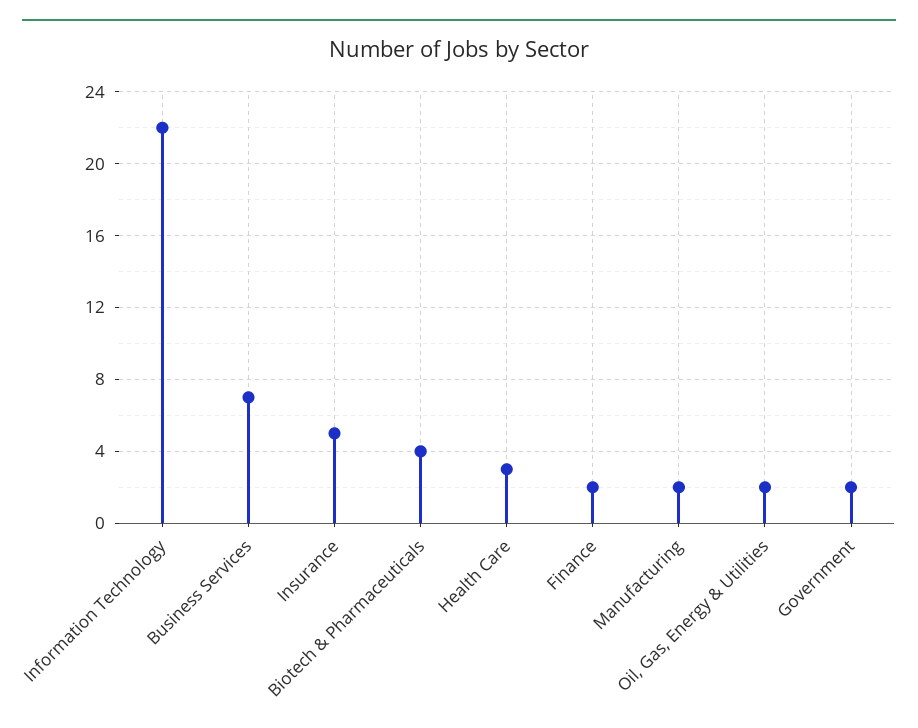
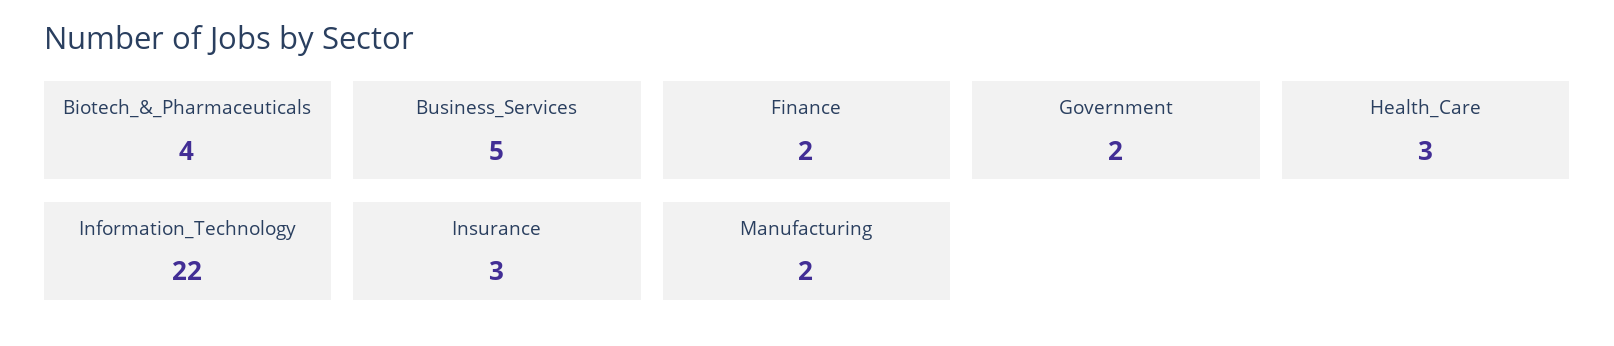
Business Services: 7 -> 5
Insurance: 5 -> 3
Oil, Gas, Energy & Utilities: 2 -> none

